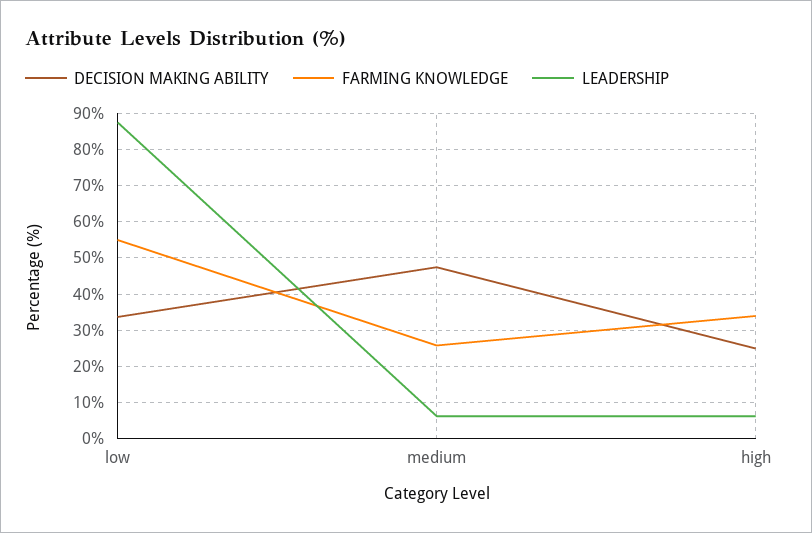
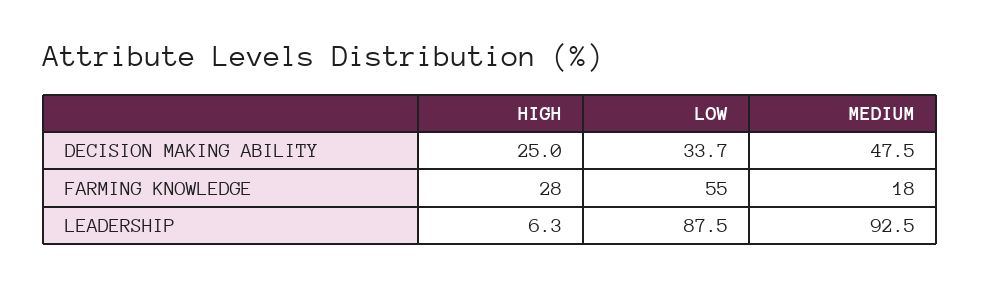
FARMING KNOWLEDGE, medium: 26 -> 18
LEADERSHIP, medium: 6 -> 92.5
FARMING KNOWLEDGE, high: 34 -> 28

